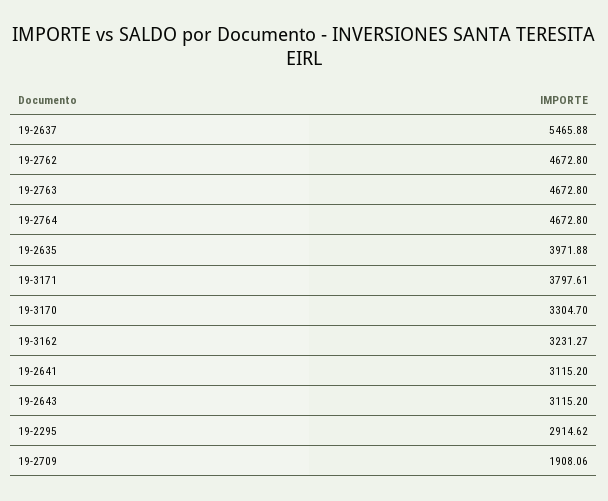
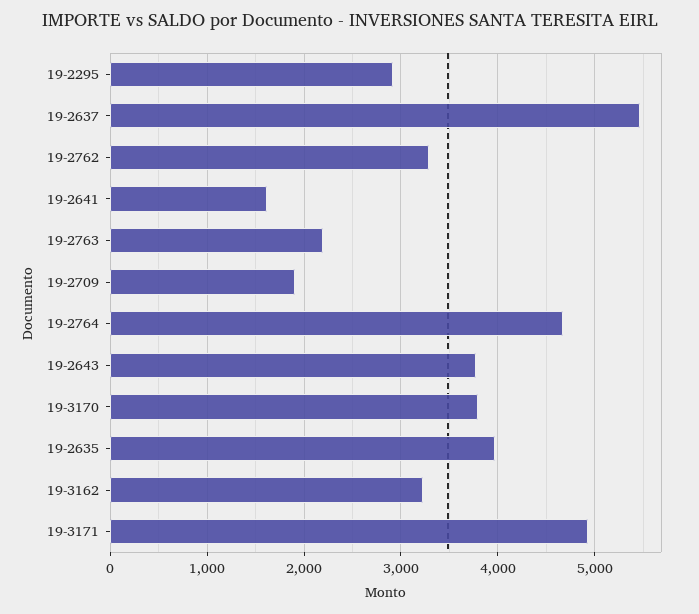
19-2762: 4672.8 -> 3300
19-2763: 4672.8 -> 2200
19-3171: 3797.61 -> 4900
19-3170: 3304.7 -> 3800
19-2641: 3115.2 -> 1600
19-2643: 3115.2 -> 3800

